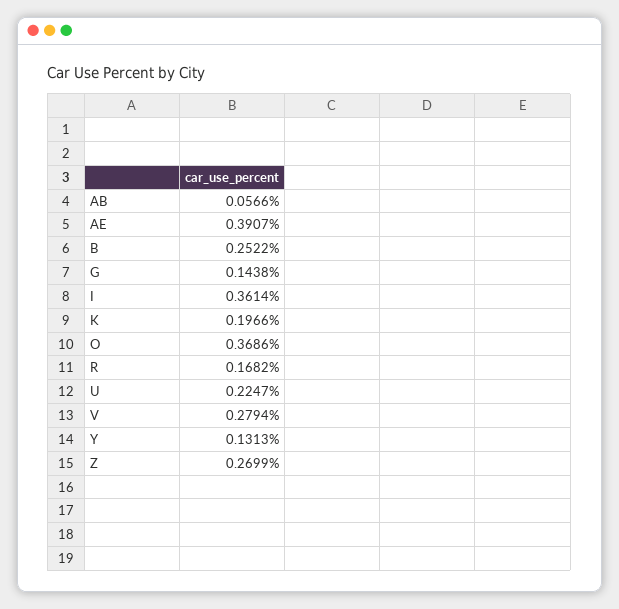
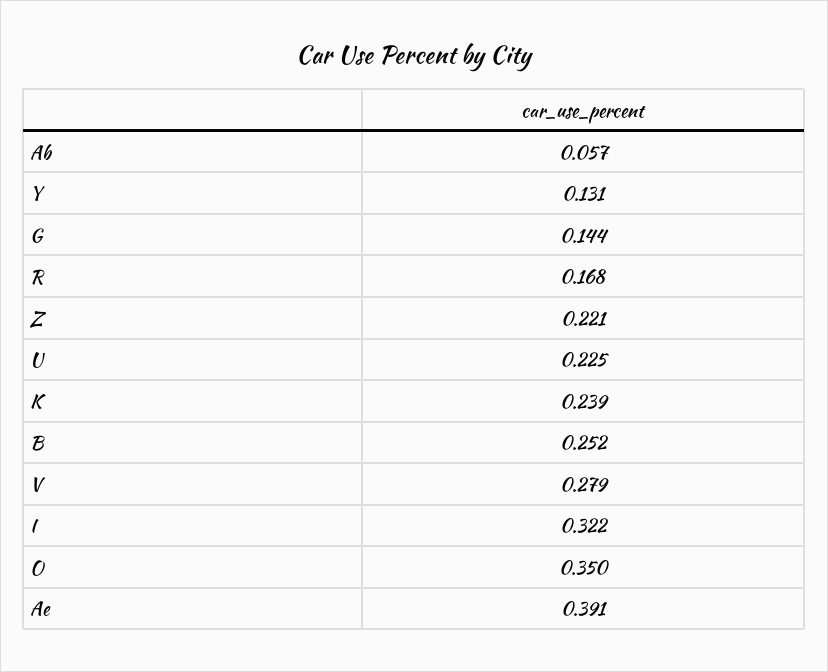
I: 0.3614 -> 0.322
K: 0.1966 -> 0.239
O: 0.3686 -> 0.35
Z: 0.2699 -> 0.221

